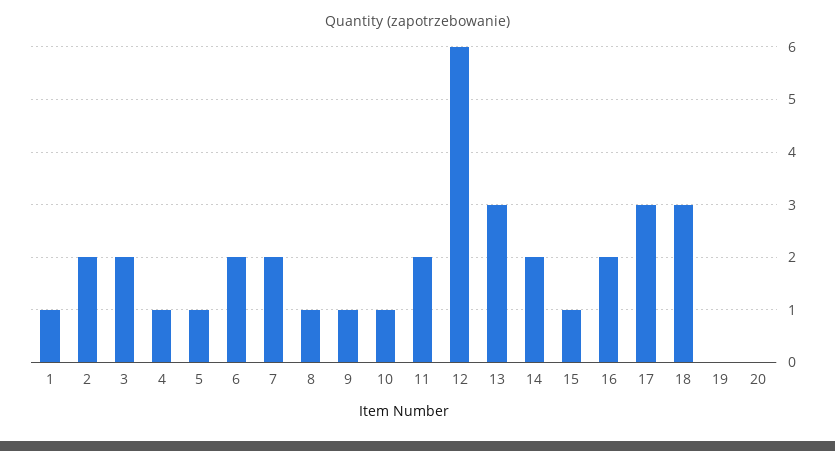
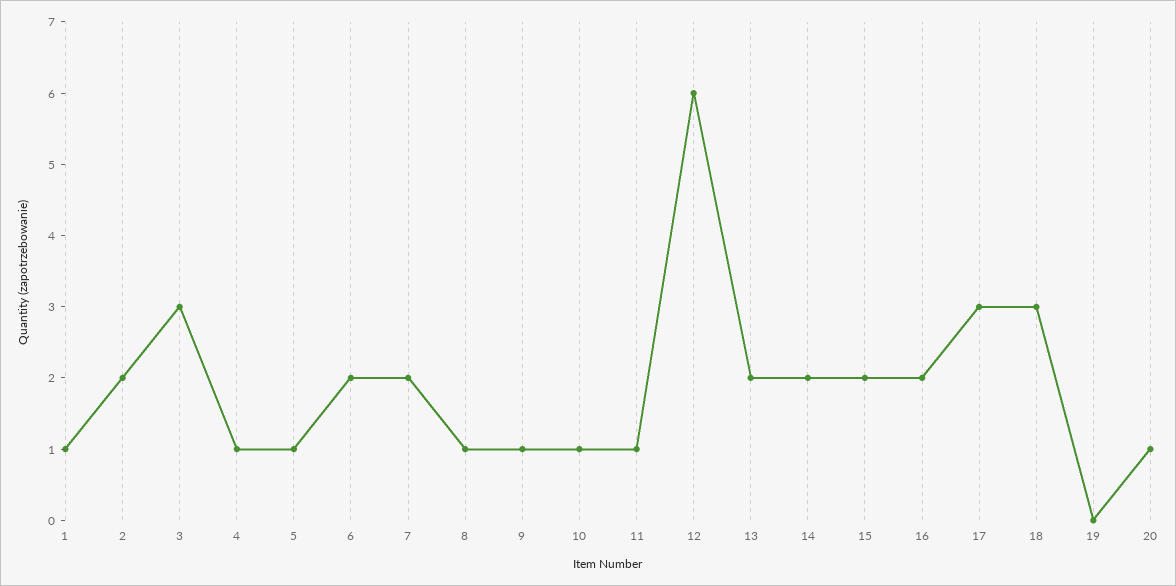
3: 2 -> 3
11: 2 -> 1
13: 3 -> 2
15: 1 -> 2
20: 0 -> 1

